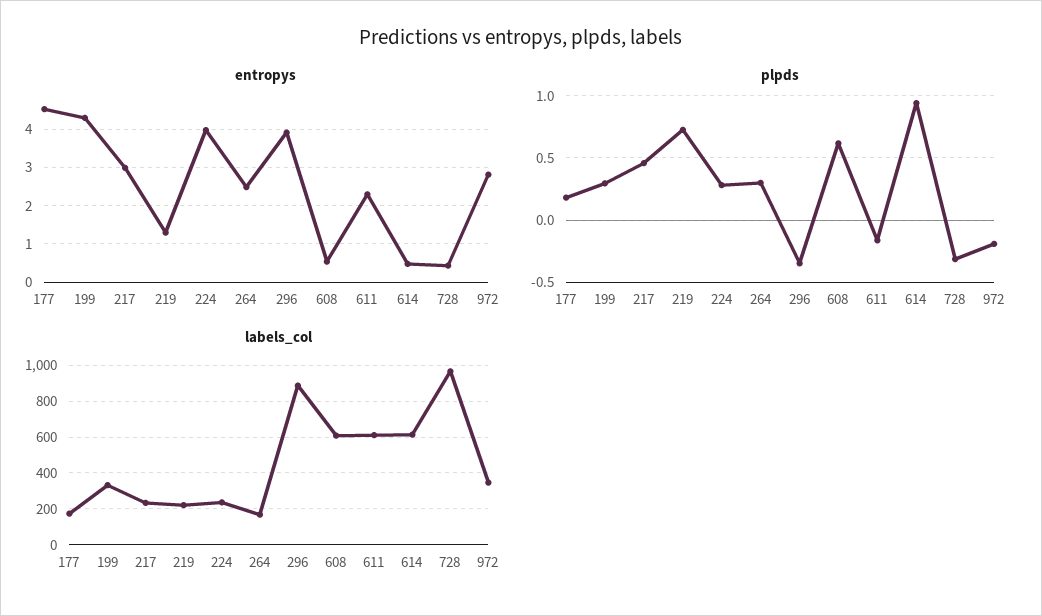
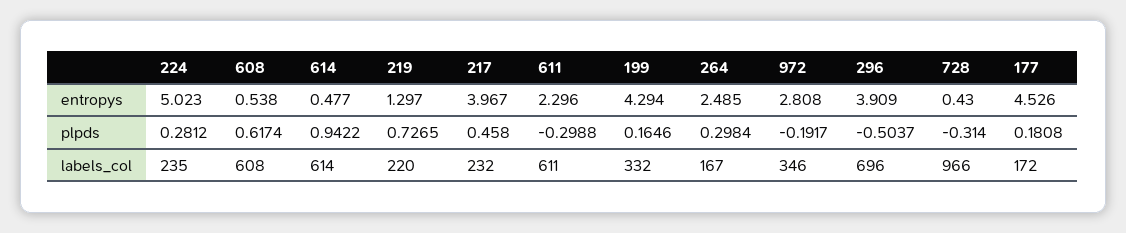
entropys, 217: 3 -> 3.967
entropys, 224: 4 -> 5.023
plpds, 199: 0.3 -> 0.1646
plpds, 296: -0.35 -> -0.5037
plpds, 611: -0.15 -> -0.2988
labels_col, 296: 900 -> 696

